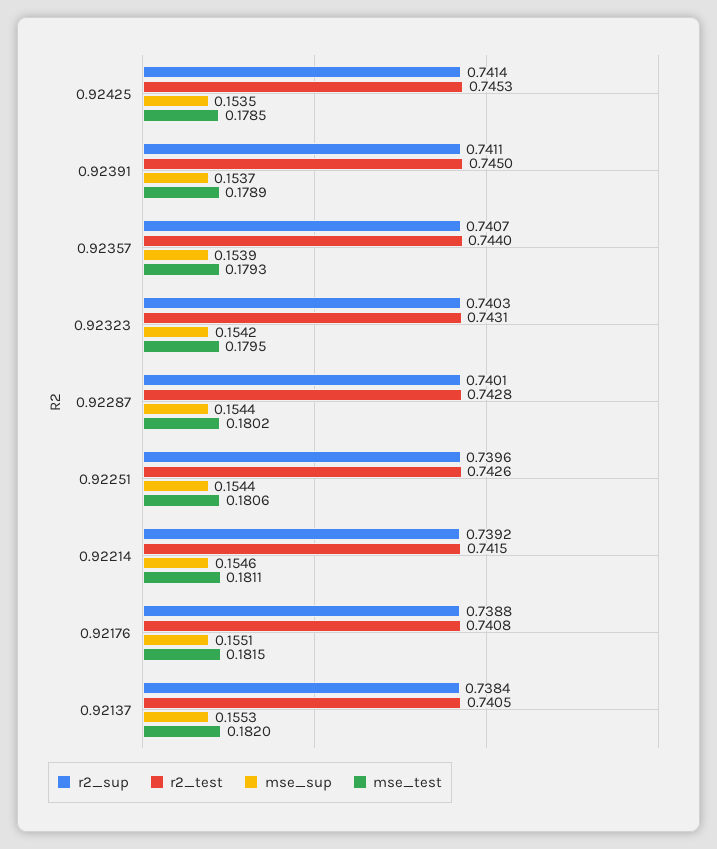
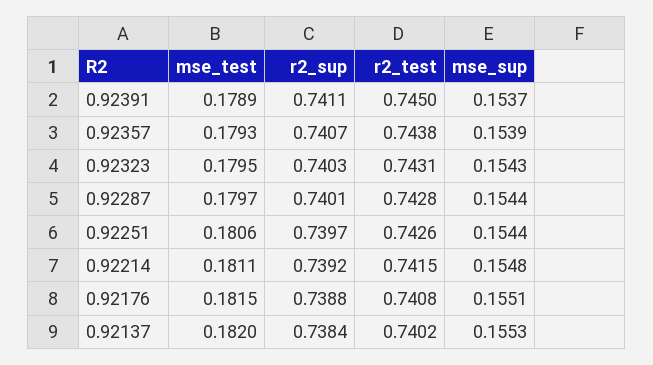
r2_sup, 0.92425: 0.7414 -> none
r2_test, 0.92425: 0.7453 -> none
mse_sup, 0.92425: 0.1535 -> none
mse_test, 0.92425: 0.1785 -> none
r2_test, 0.92357: 0.744 -> 0.7438
mse_sup, 0.92323: 0.1542 -> 0.1543
mse_test, 0.92287: 0.1802 -> 0.1797
r2_sup, 0.92251: 0.7396 -> 0.7397
mse_sup, 0.92214: 0.1546 -> 0.1548
r2_test, 0.92137: 0.7405 -> 0.7402

